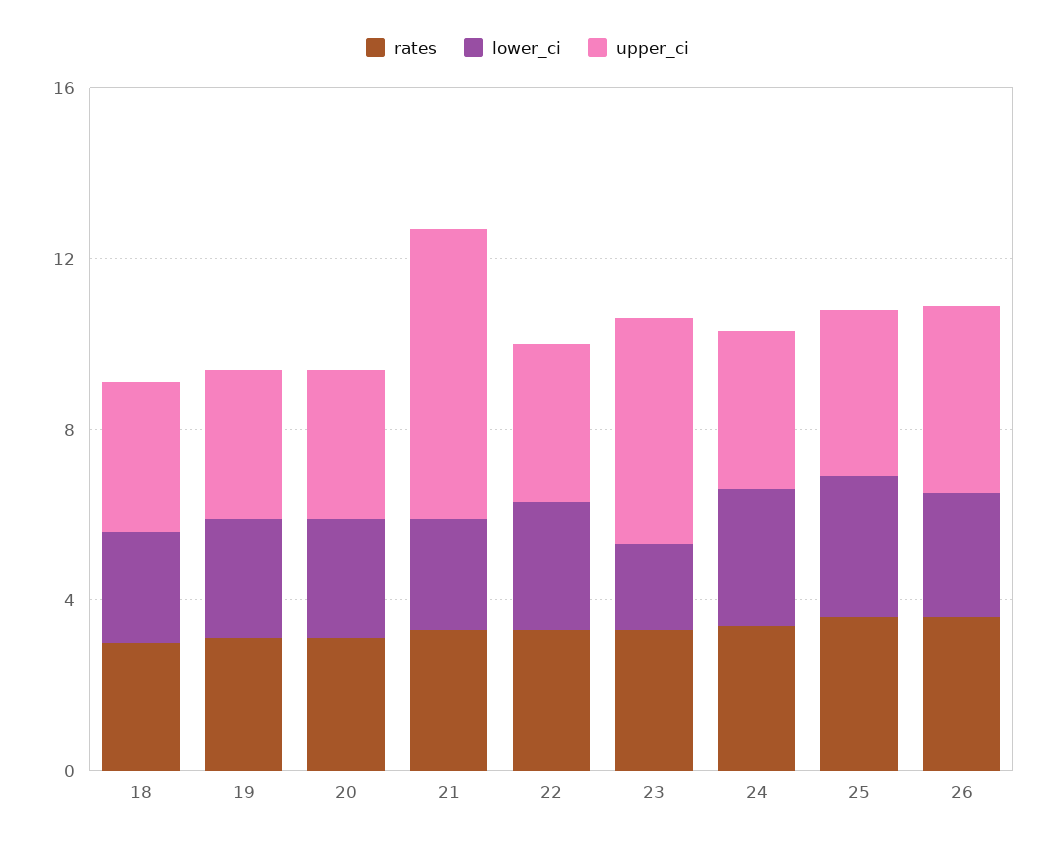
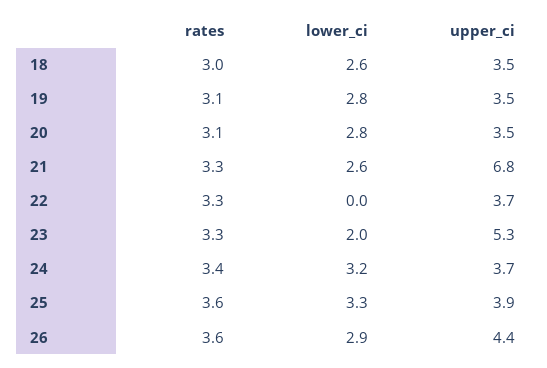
lower_ci, 22: 3 -> 0

